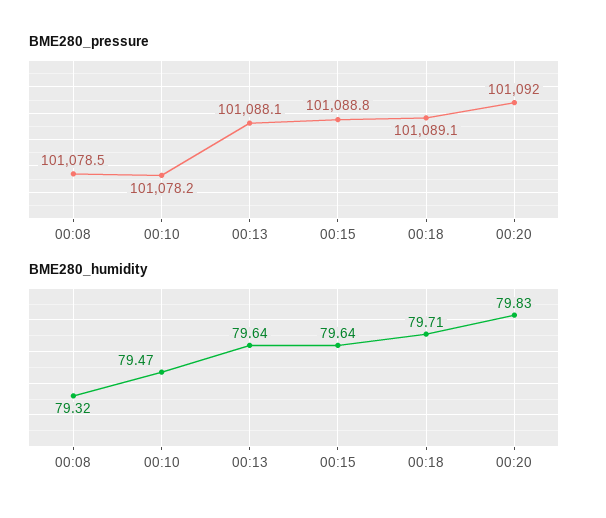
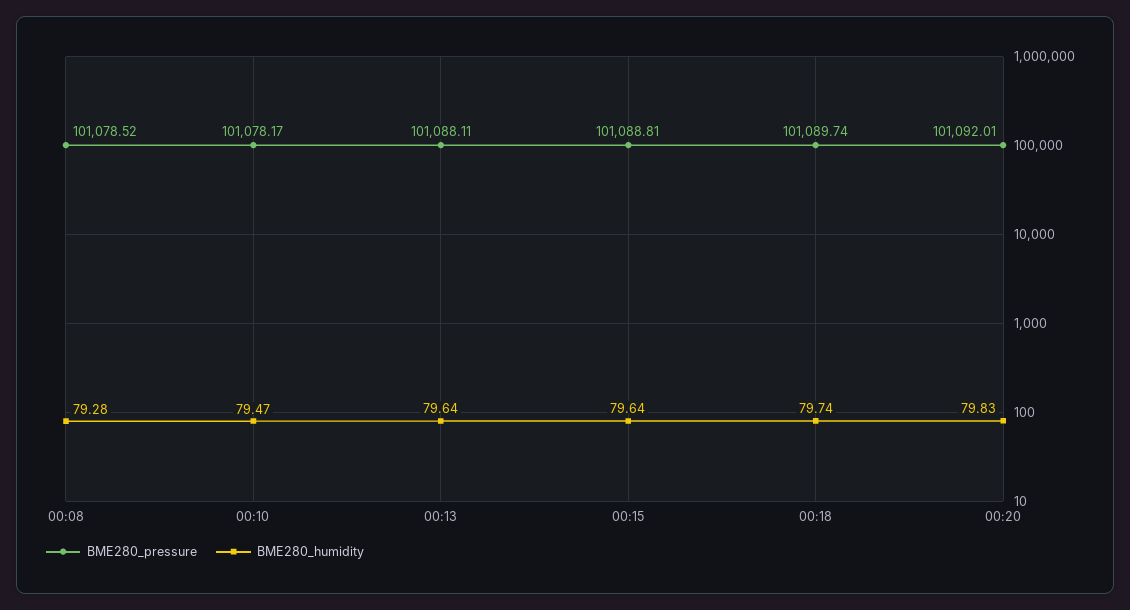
BME280_pressure, 00:18: 101089.1 -> 101089.74
BME280_humidity, 00:08: 79.32 -> 79.28
BME280_humidity, 00:18: 79.71 -> 79.74

